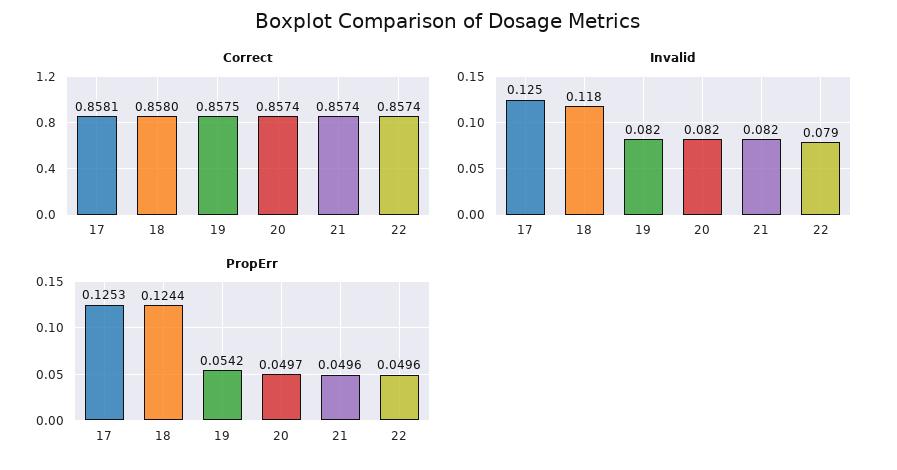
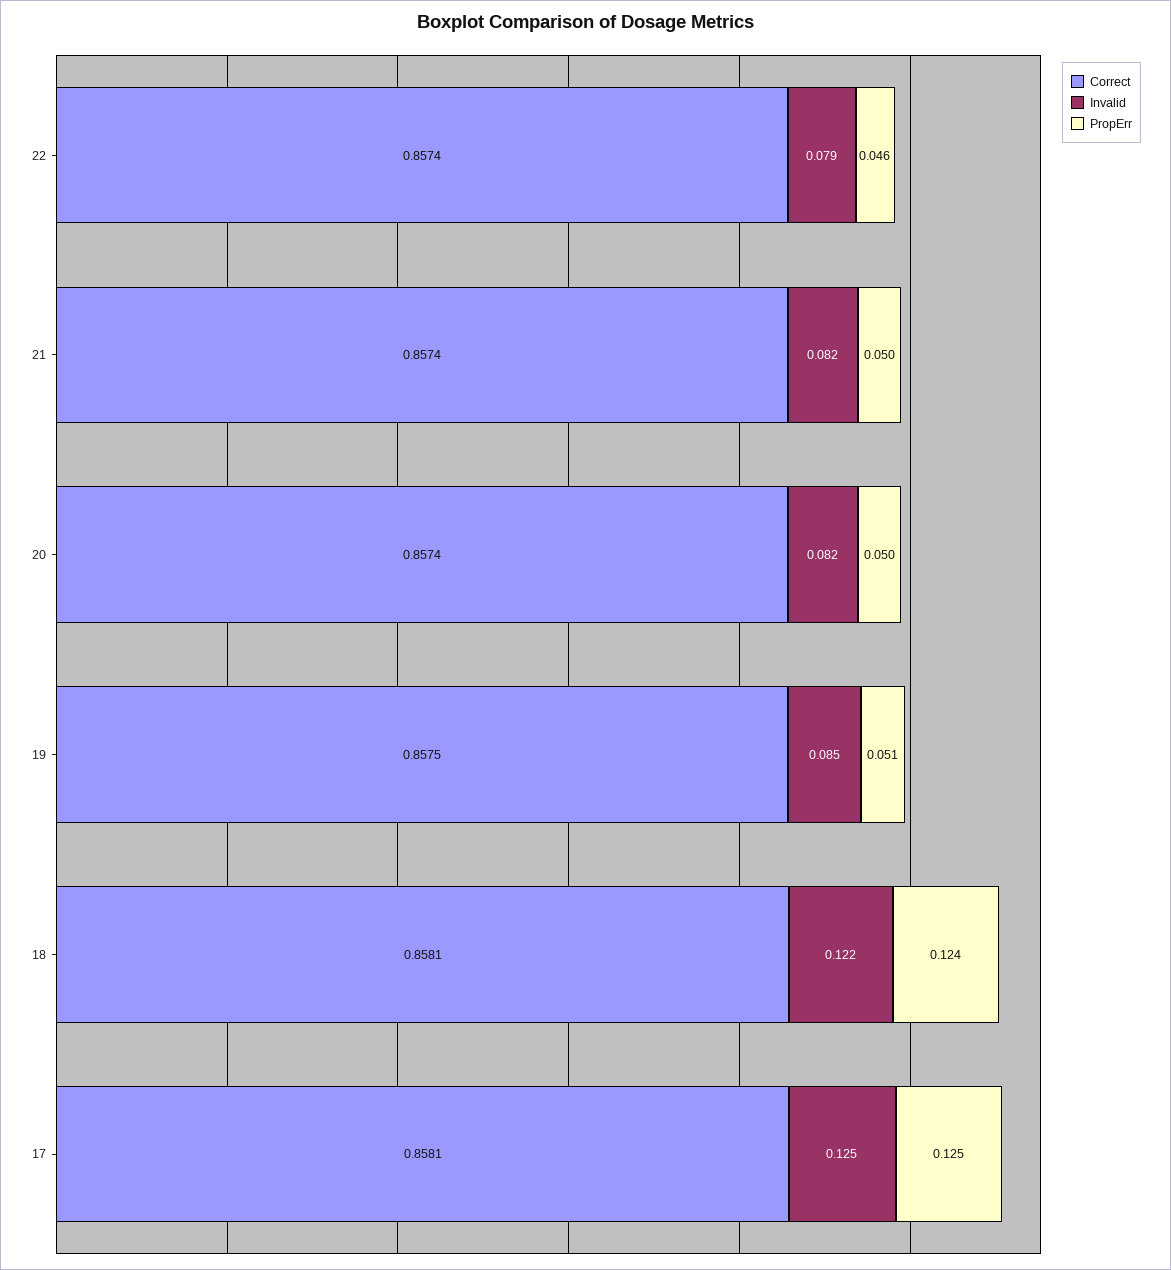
Correct, 18: 0.858 -> 0.8581
Invalid, 18: 0.118 -> 0.122
Invalid, 19: 0.082 -> 0.085
PropErr, 19: 0.0542 -> 0.051
PropErr, 22: 0.0496 -> 0.046

